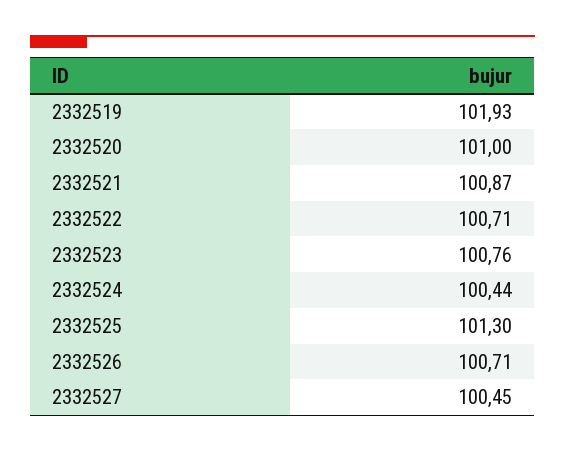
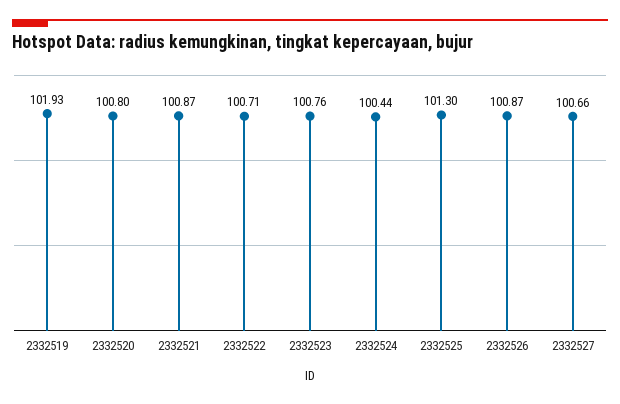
2332520: 101 -> 100.8
2332526: 100.71 -> 100.87
2332527: 100.45 -> 100.66

